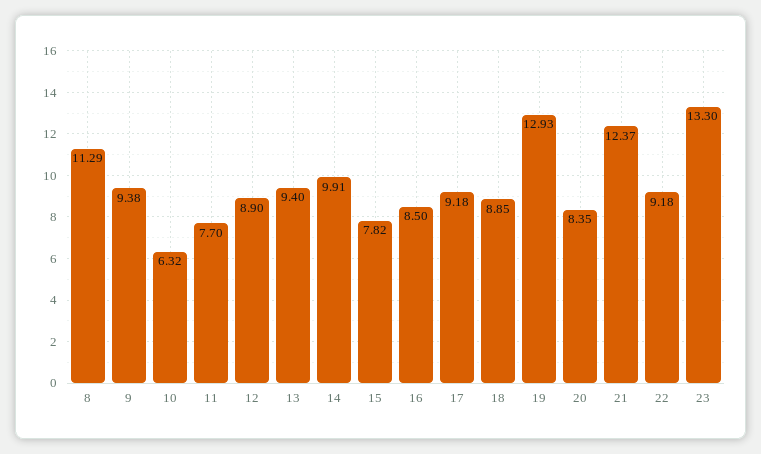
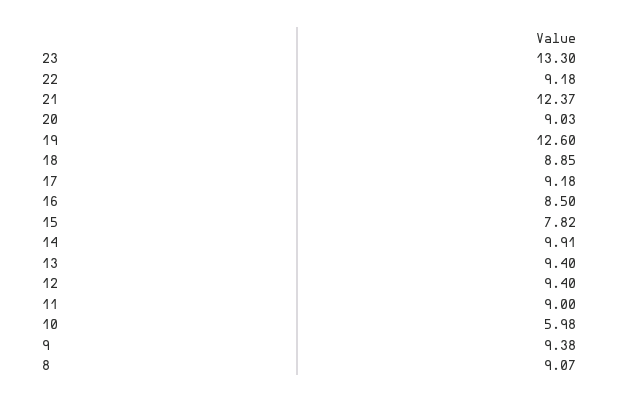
8: 11.29 -> 9.07
10: 6.32 -> 5.98
11: 7.7 -> 9
12: 8.9 -> 9.4
19: 12.93 -> 12.6
20: 8.35 -> 9.03

